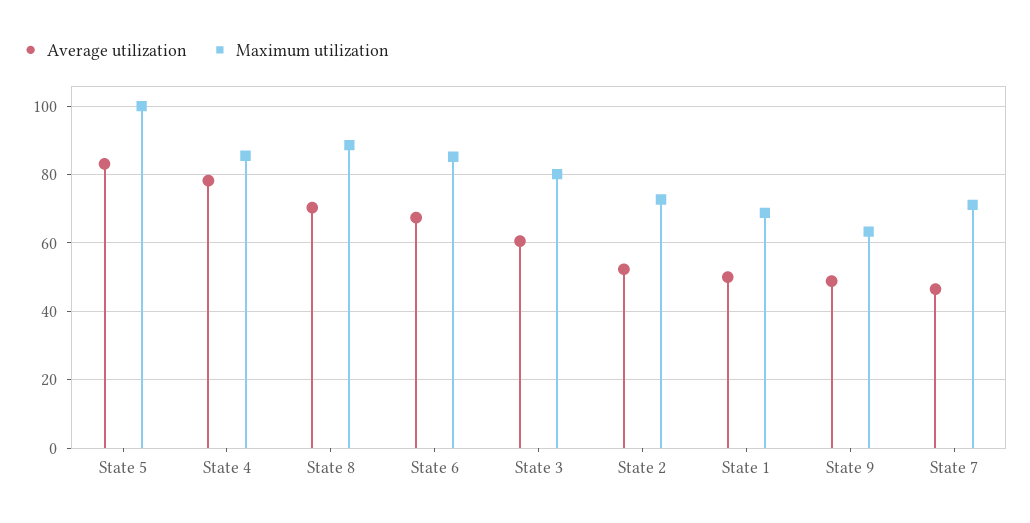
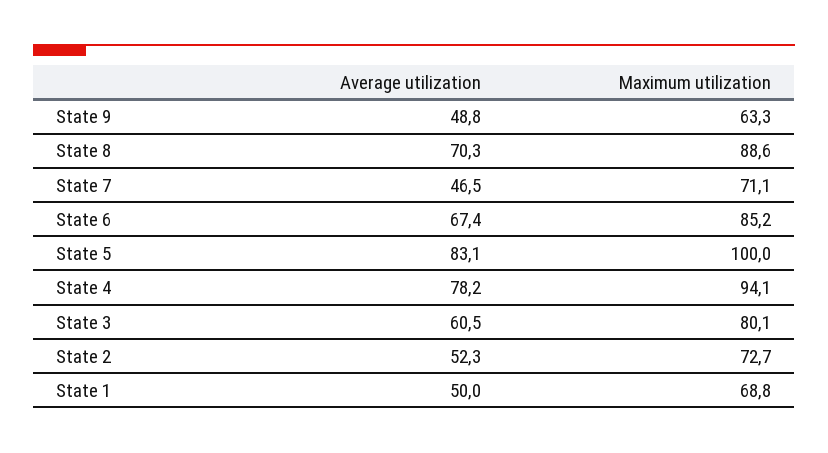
Maximum utilization, State 4: 86 -> 94.1

